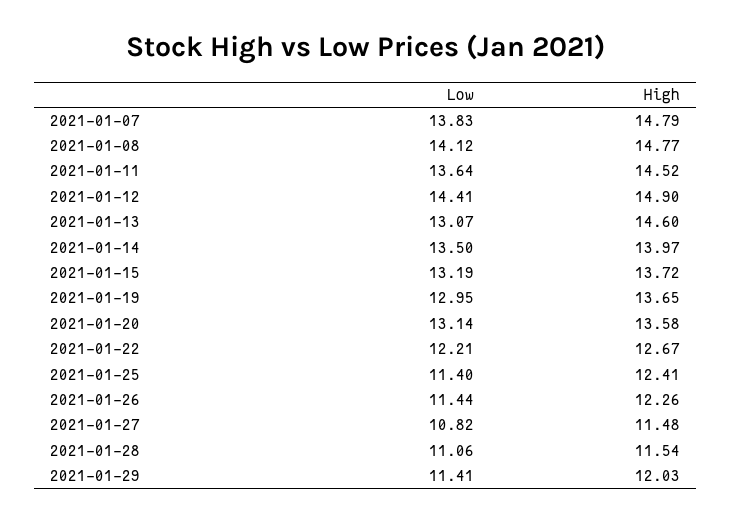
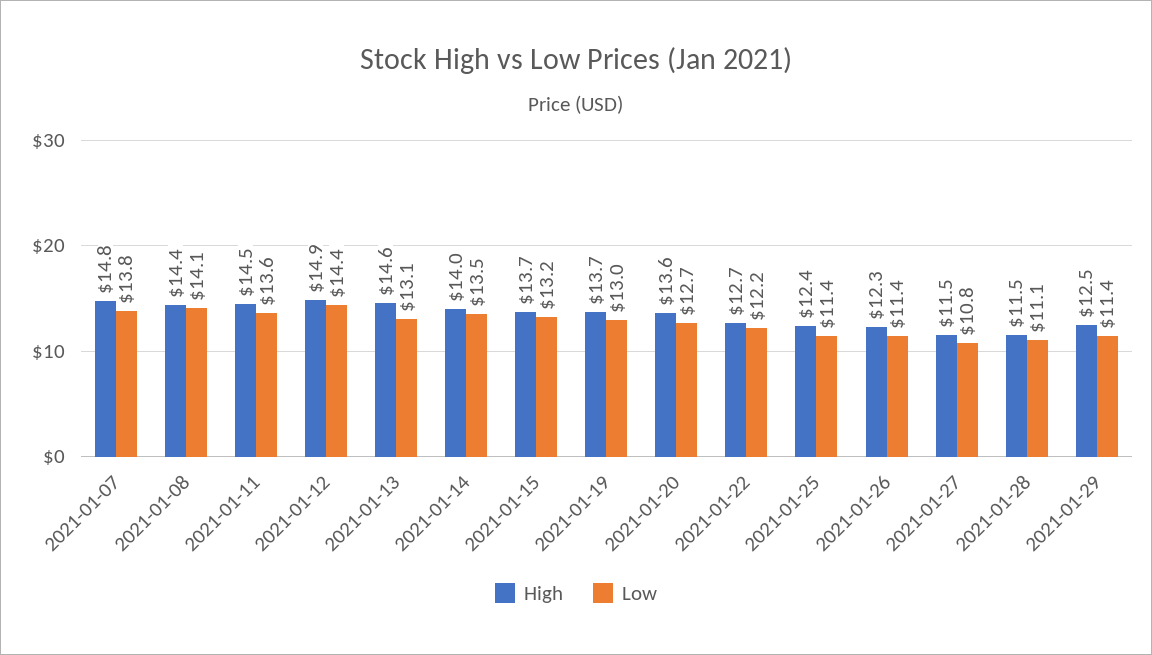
High, 2021-01-08: 14.77 -> 14.4
Low, 2021-01-20: 13.14 -> 12.7
High, 2021-01-29: 12.03 -> 12.5

